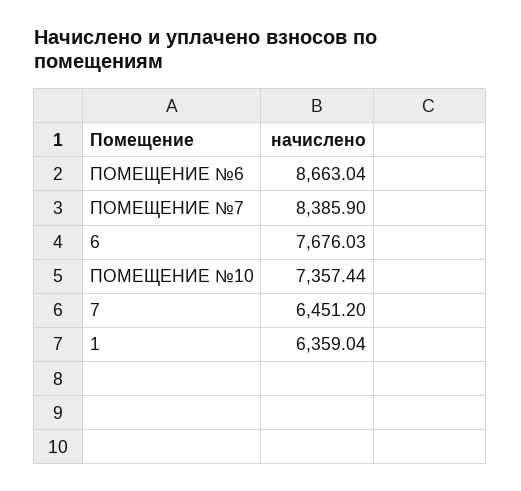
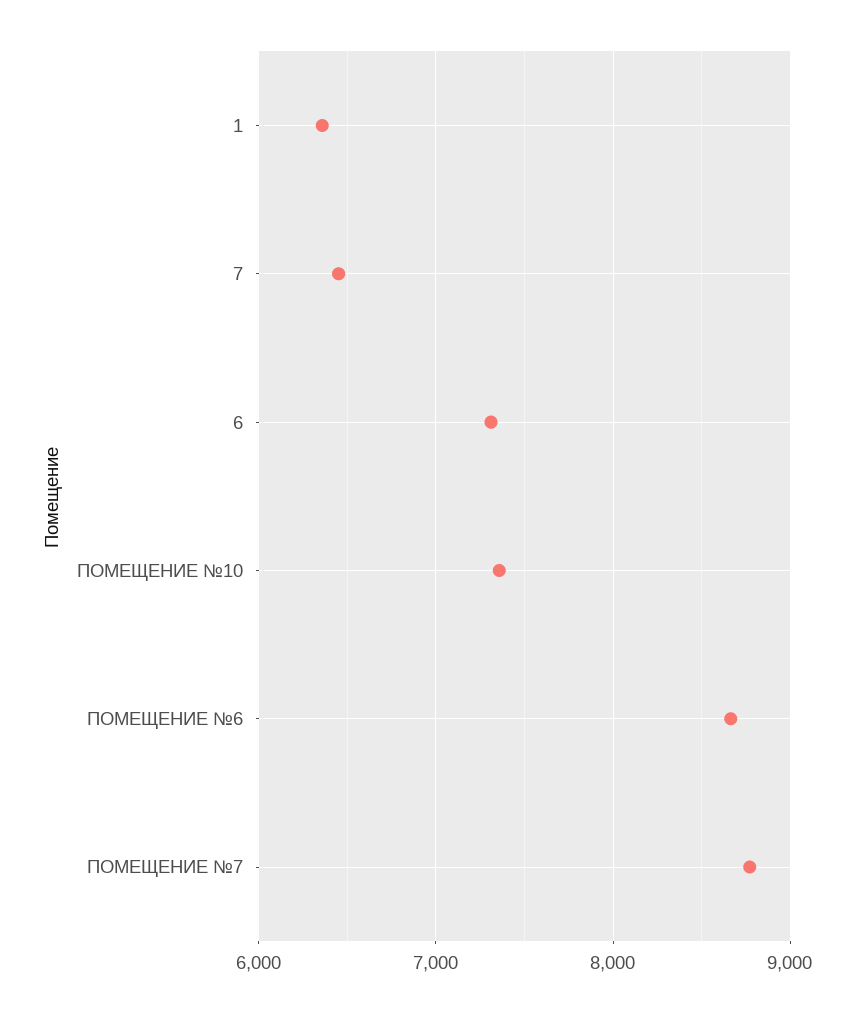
ПОМЕЩЕНИЕ №7: 8385.9 -> 8800
6: 7676.03 -> 7300

